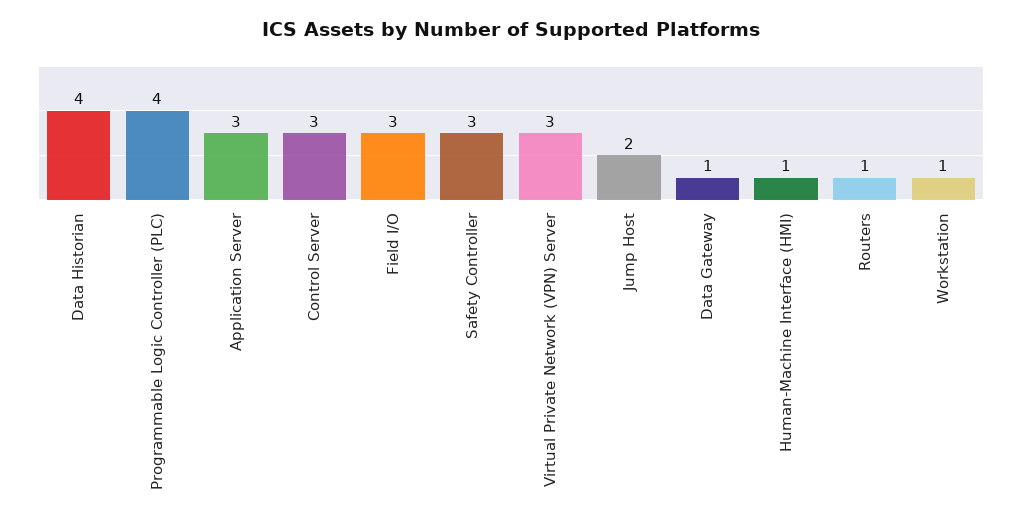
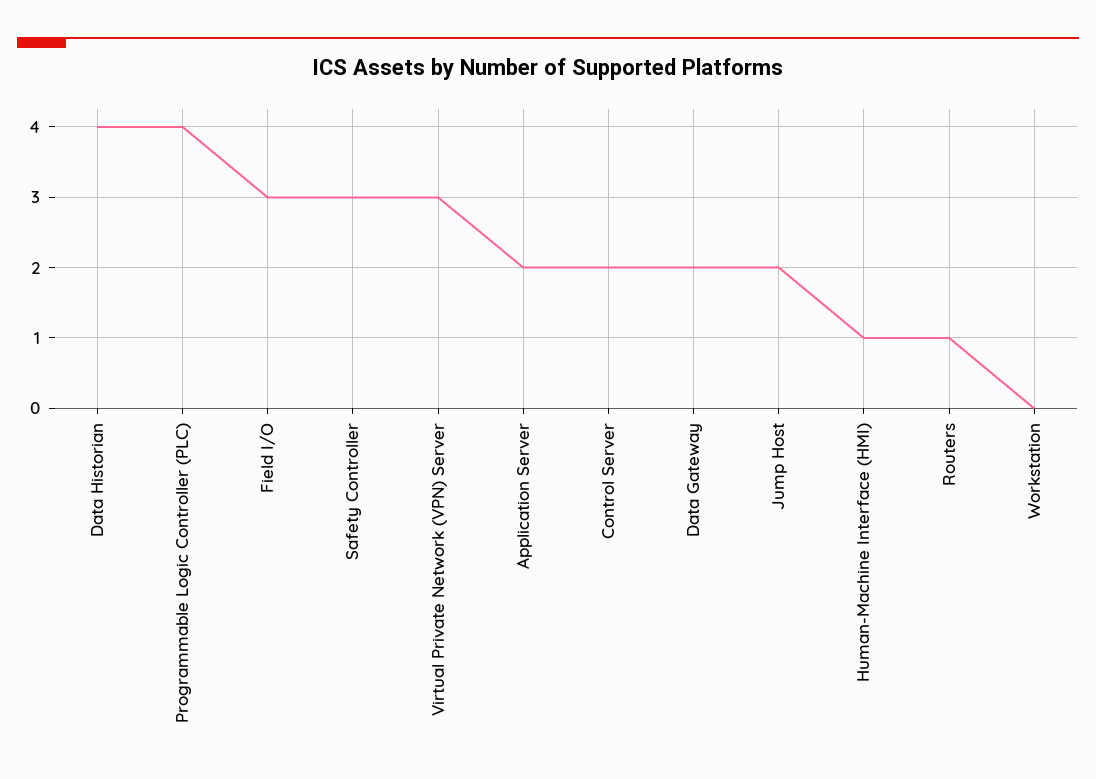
Application Server: 3 -> 2
Control Server: 3 -> 2
Data Gateway: 1 -> 2
Workstation: 1 -> 0

